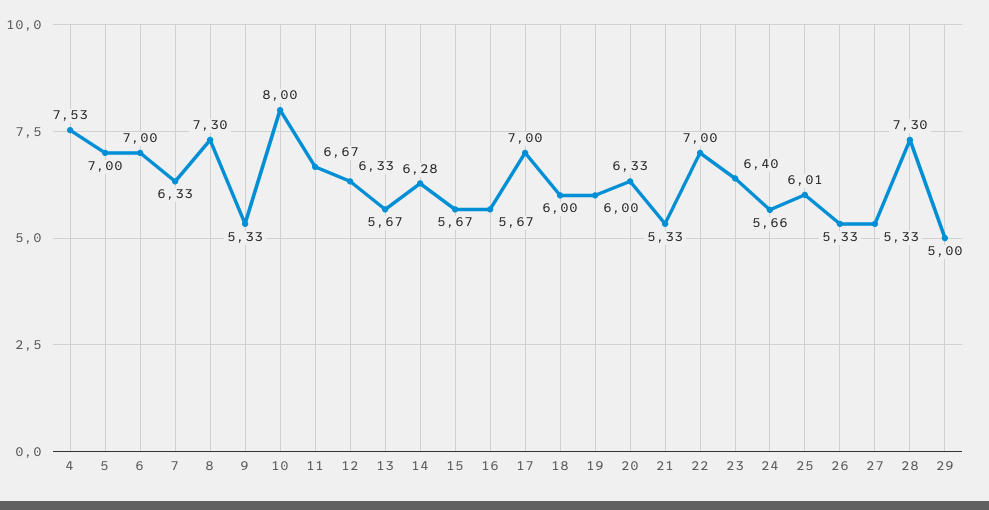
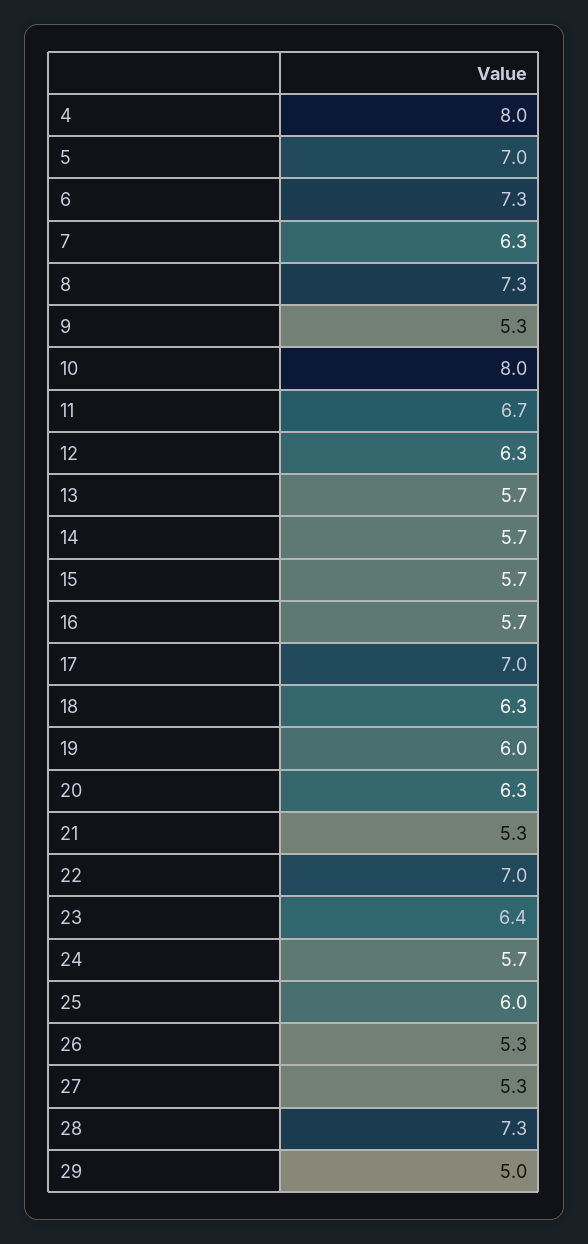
4: 7.53 -> 8
6: 7 -> 7.3
14: 6.28 -> 5.7
18: 6 -> 6.3

